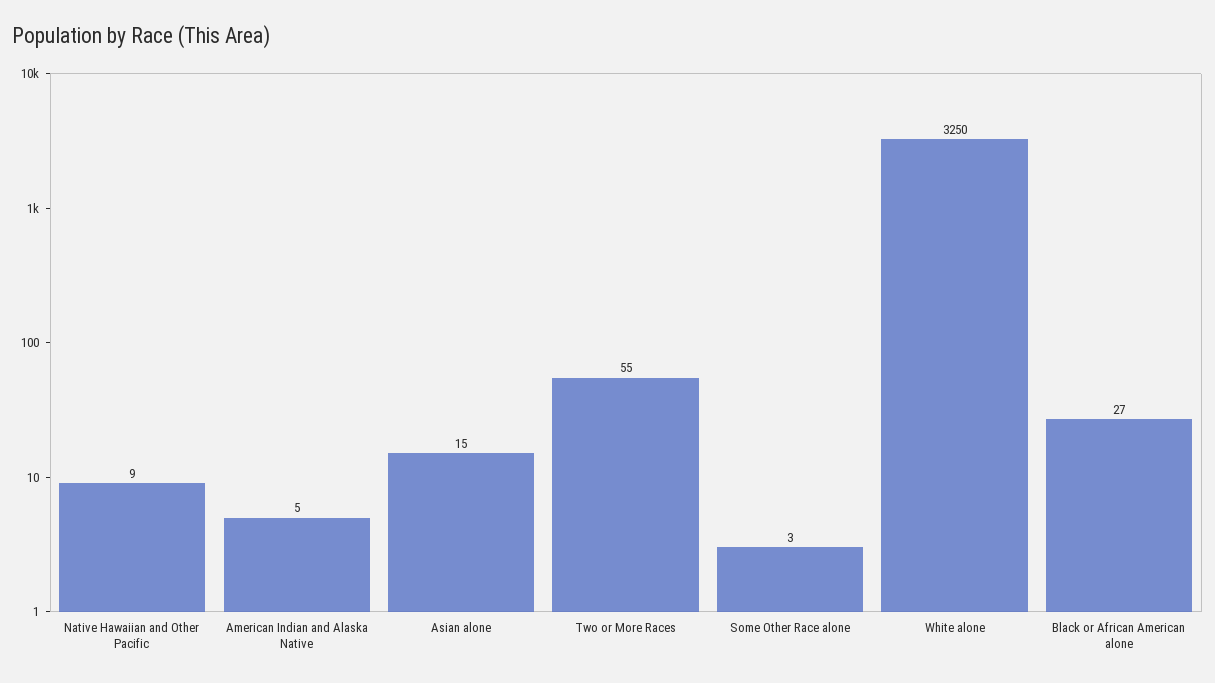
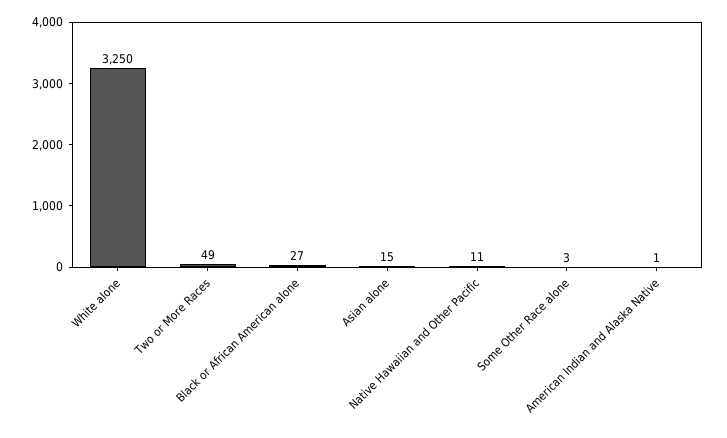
Native Hawaiian and Other Pacific: 9 -> 11
American Indian and Alaska Native: 5 -> 1
Two or More Races: 55 -> 49

